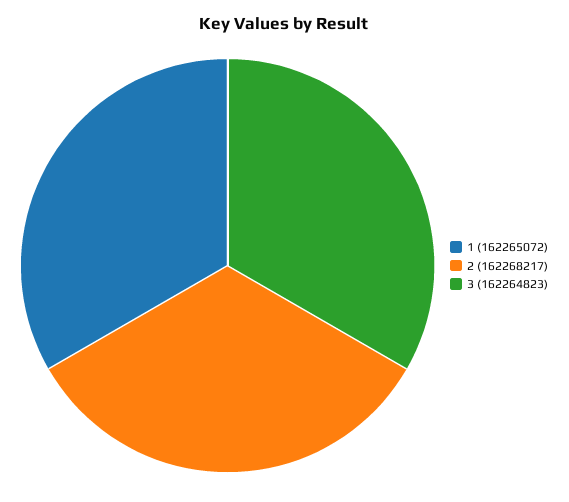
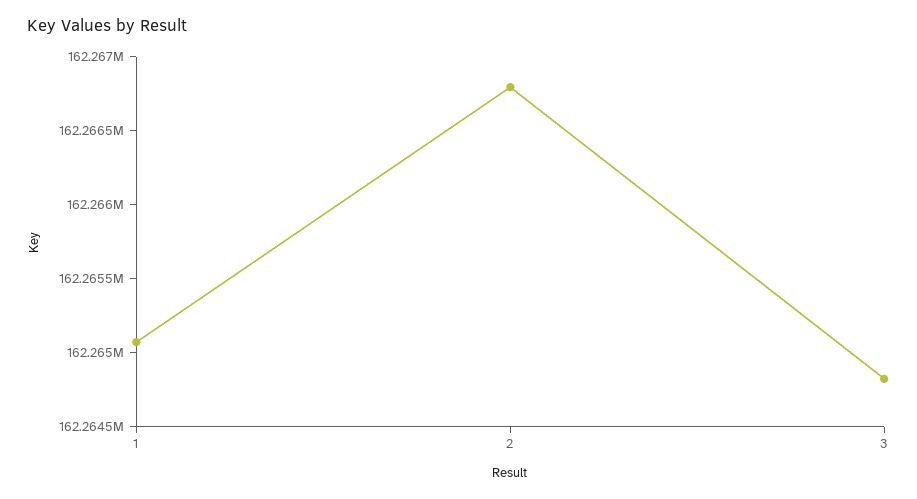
2: 162268217 -> 162266800

